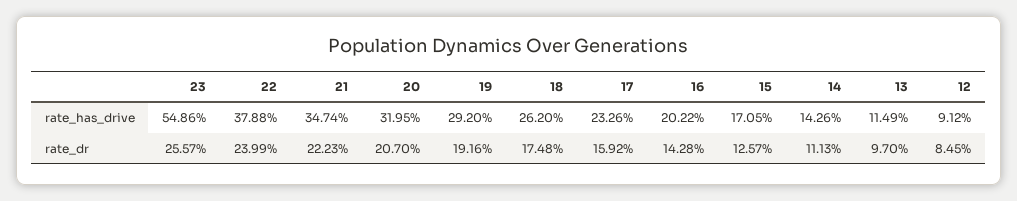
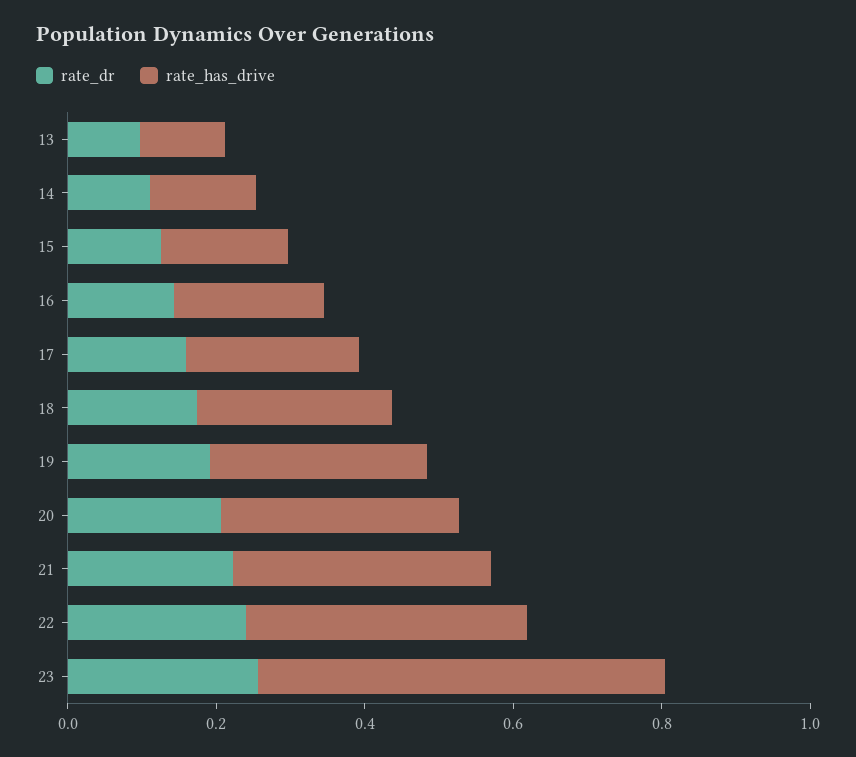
rate_has_drive, 12: 0.0912 -> none
rate_dr, 12: 0.0845 -> none

